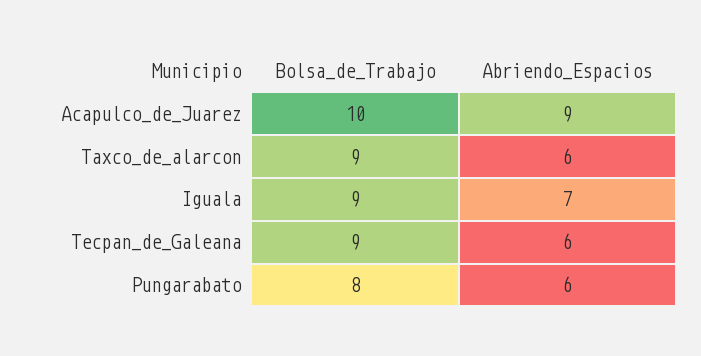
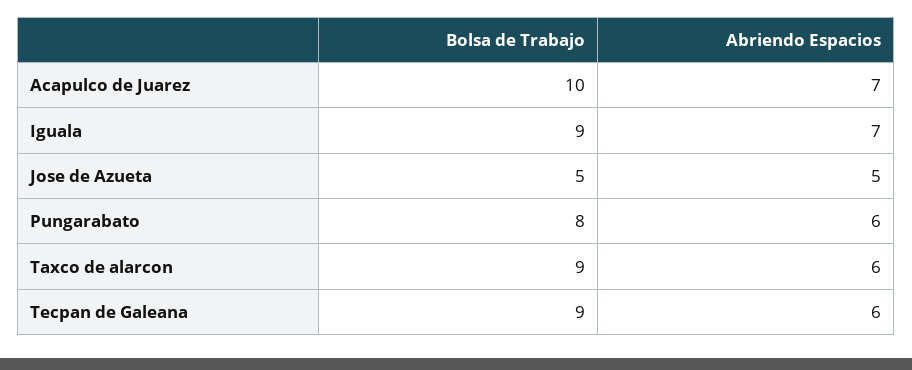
Abriendo_Espacios, Acapulco_de_Juarez: 9 -> 7
Bolsa_de_Trabajo, Jose de Azueta: none -> 5
Abriendo_Espacios, Jose de Azueta: none -> 5

